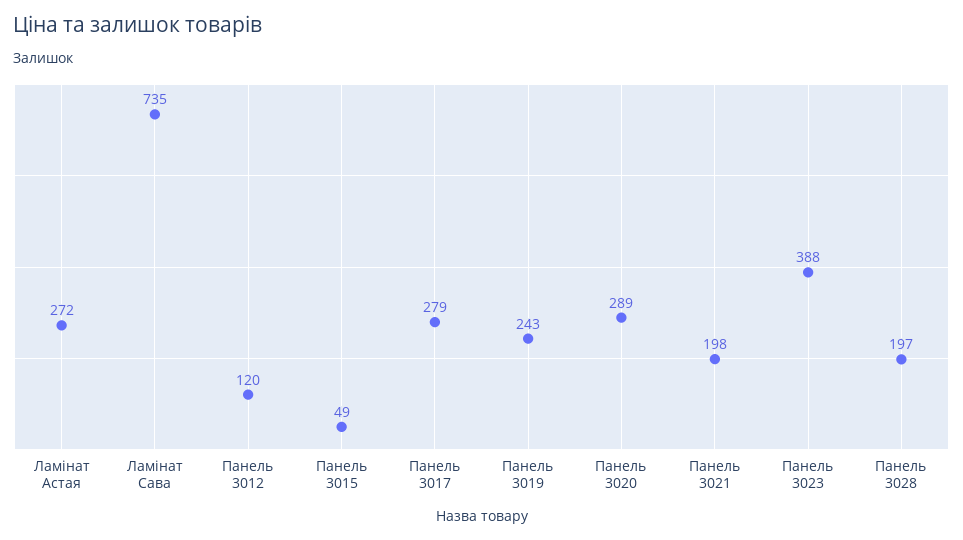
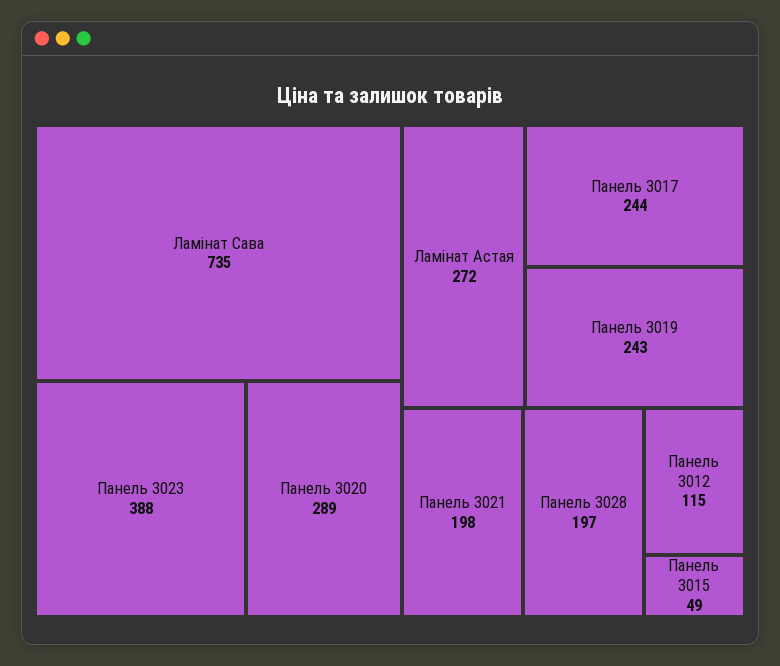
Панель 3012: 120 -> 115
Панель 3017: 279 -> 244

